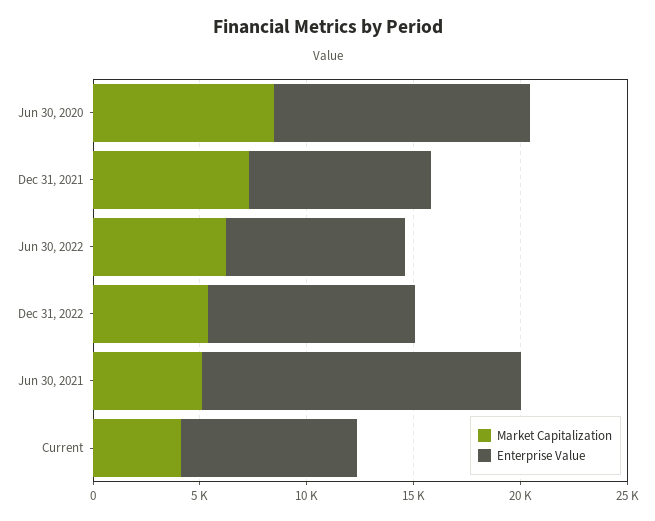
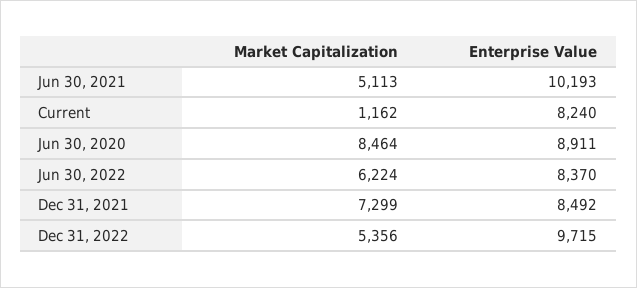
Enterprise Value, Jun 30, 2020: 12000 -> 8911
Enterprise Value, Jun 30, 2021: 15000 -> 10193
Market Capitalization, Current: 4000 -> 1162

